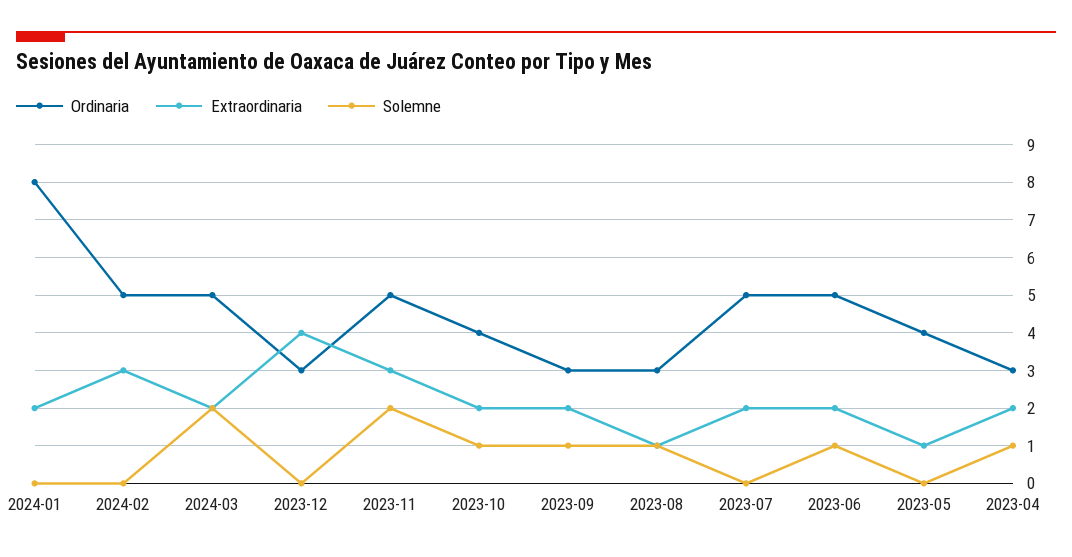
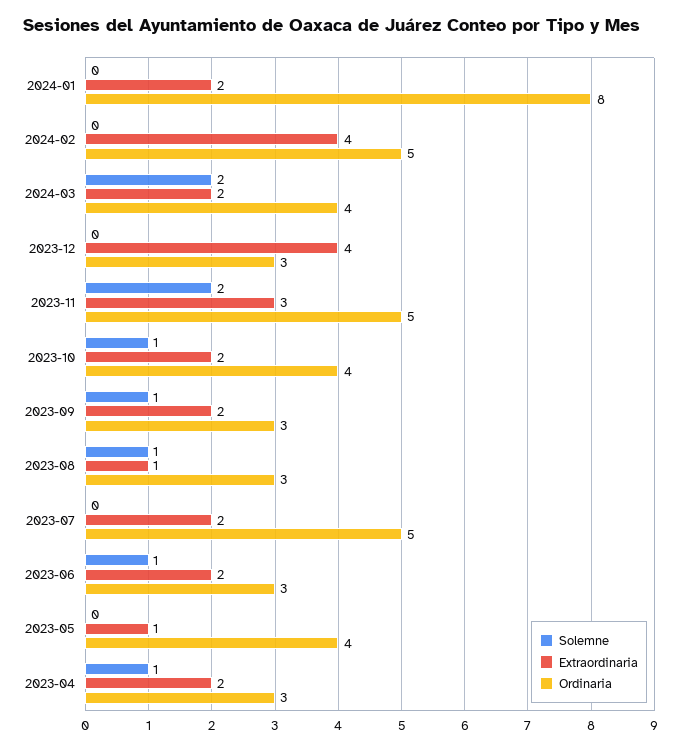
Extraordinaria, 2024-02: 3 -> 4
Ordinaria, 2024-03: 5 -> 4
Ordinaria, 2023-06: 5 -> 3

